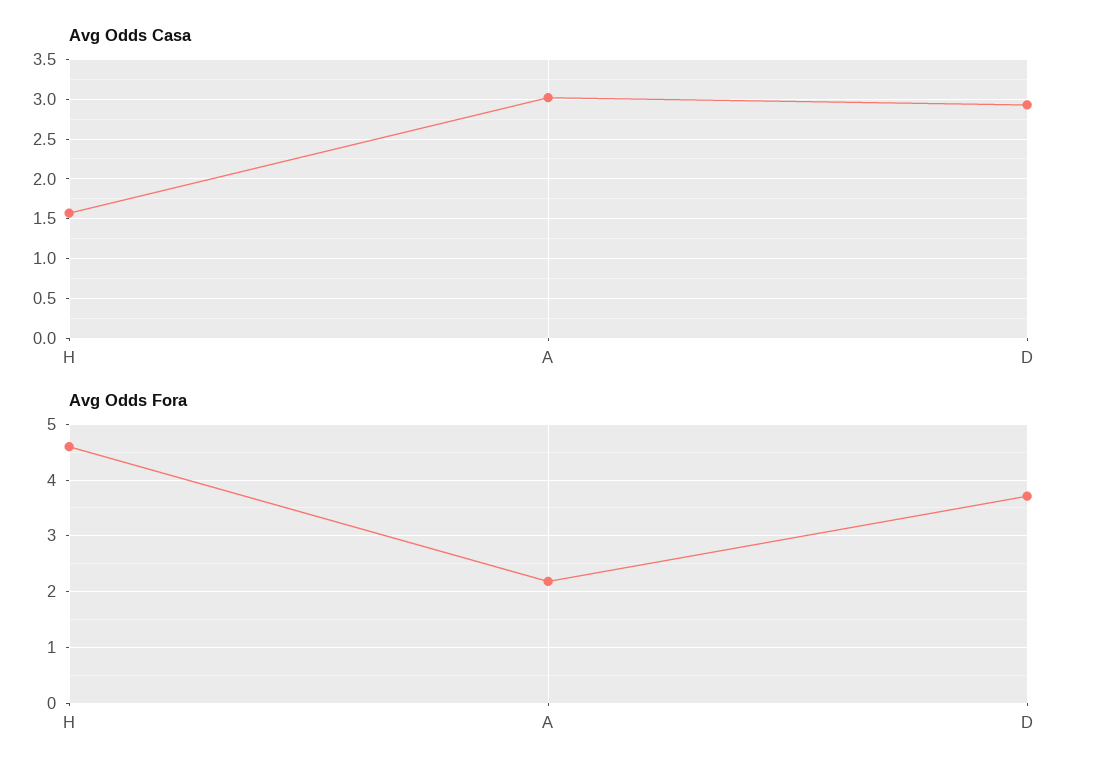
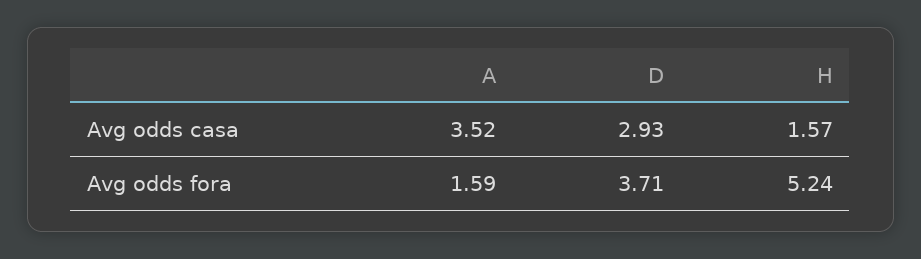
Avg Odds Casa, A: 3 -> 3.52
Avg Odds Fora, H: 4.6 -> 5.24
Avg Odds Fora, A: 2.2 -> 1.59

